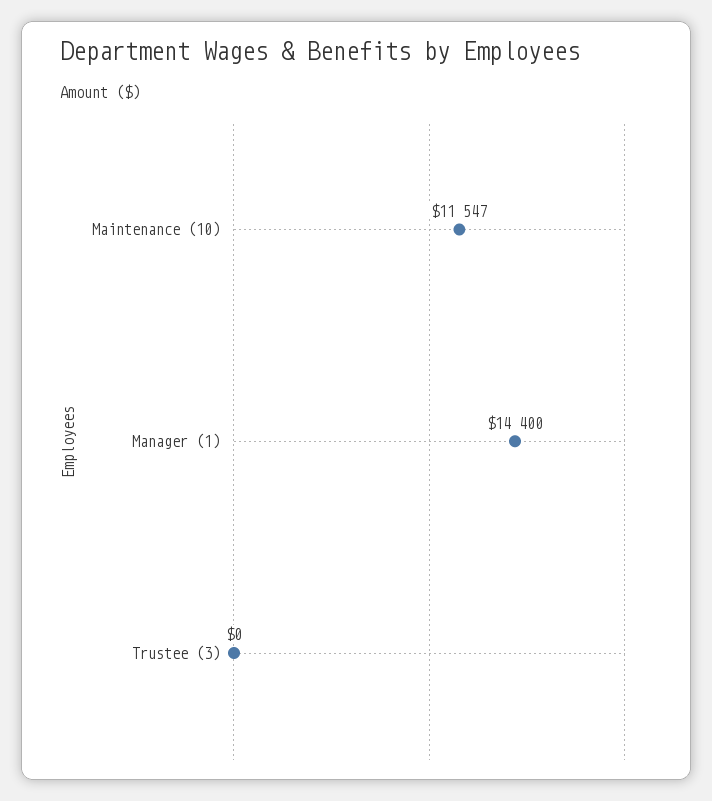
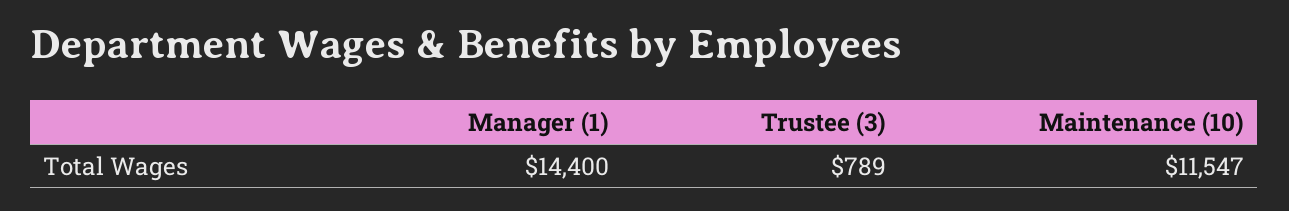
Trustee (3): 0 -> 789

